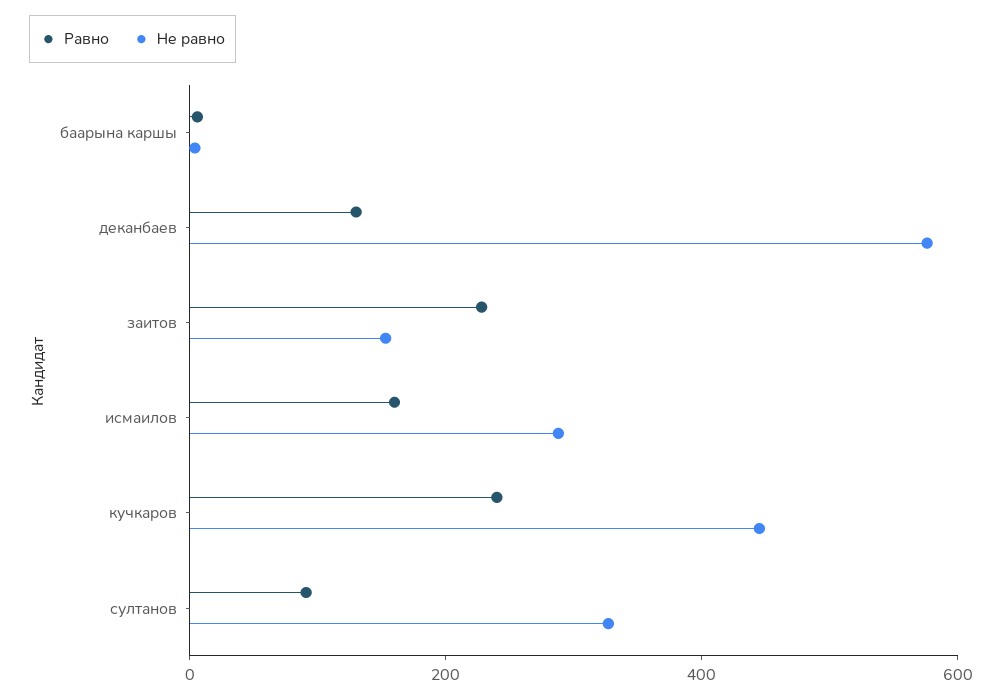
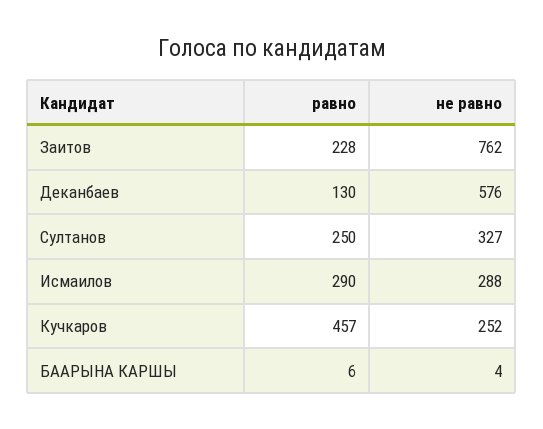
Не равно, заитов: 150 -> 762
Равно, исмаилов: 150 -> 290
Равно, кучкаров: 250 -> 457
Не равно, кучкаров: 450 -> 252
Равно, султанов: 100 -> 250

